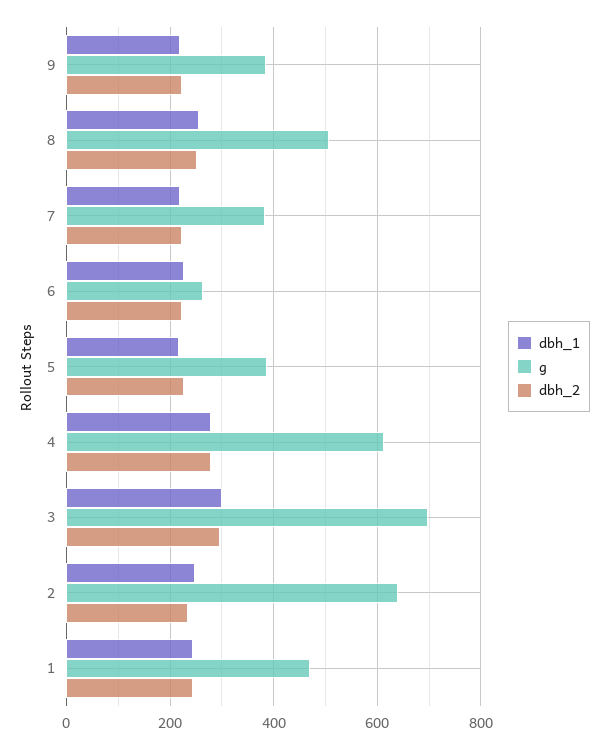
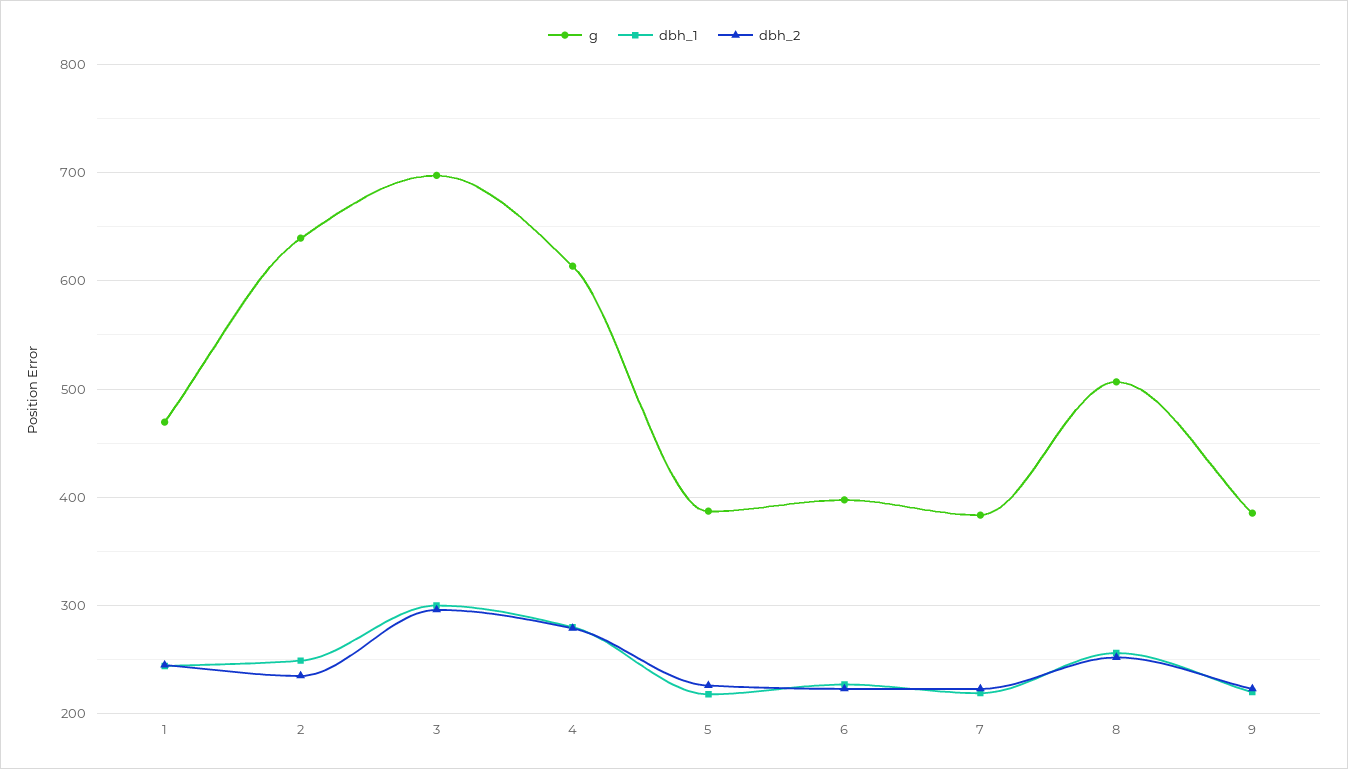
g, 6: 260 -> 400

